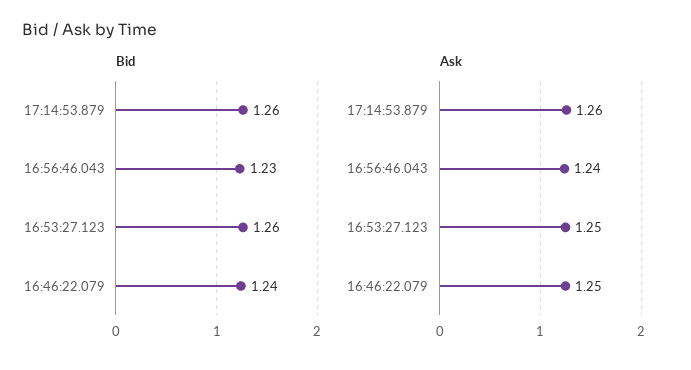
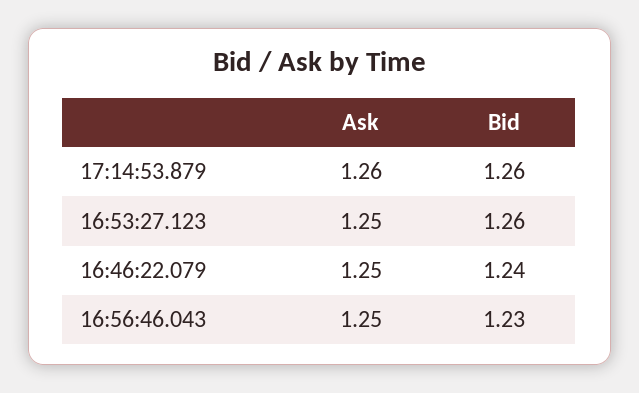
Ask, 16:56:46.043: 1.24 -> 1.25

